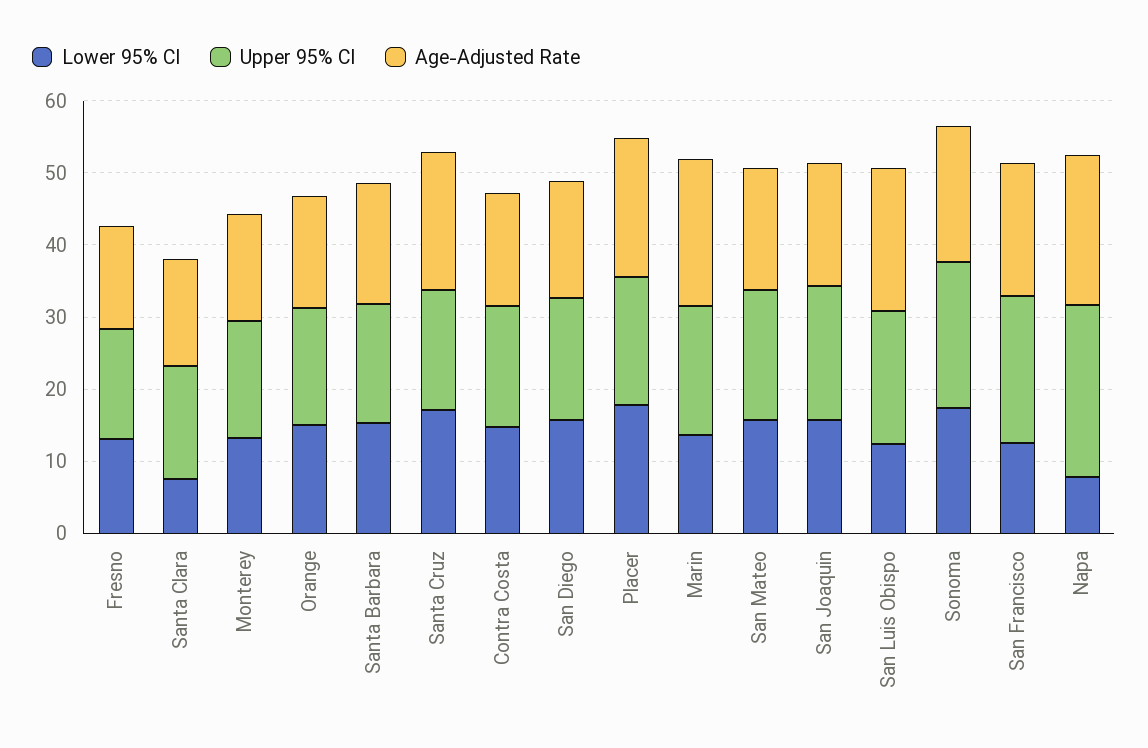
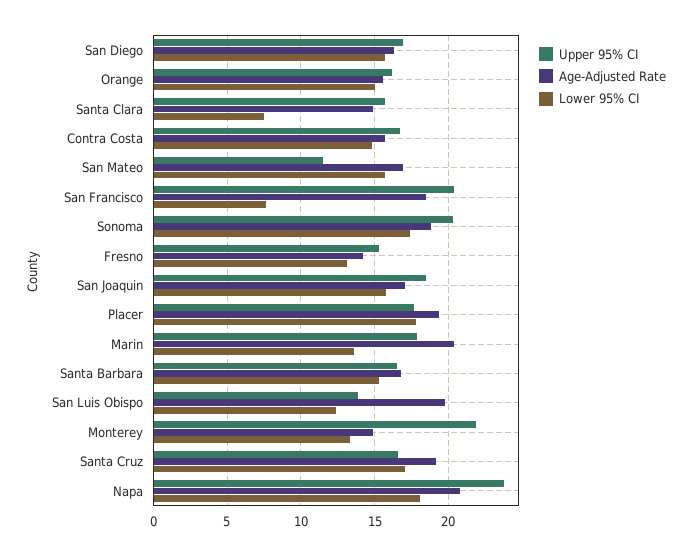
Upper 95% CI, Monterey: 16 -> 22
Upper 95% CI, San Mateo: 18 -> 11.5
Upper 95% CI, San Luis Obispo: 18 -> 14
Lower 95% CI, San Francisco: 12 -> 7.5
Lower 95% CI, Napa: 8 -> 18

